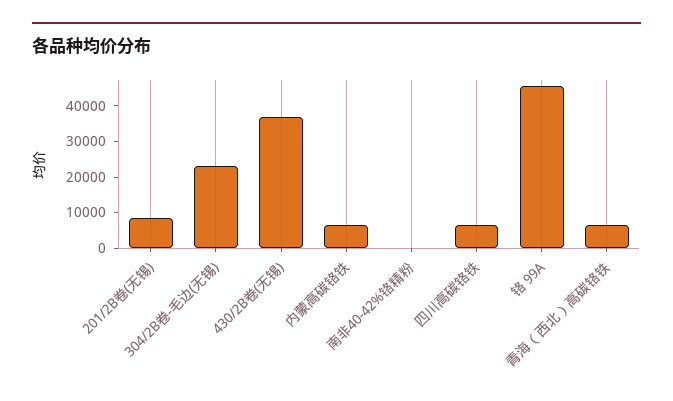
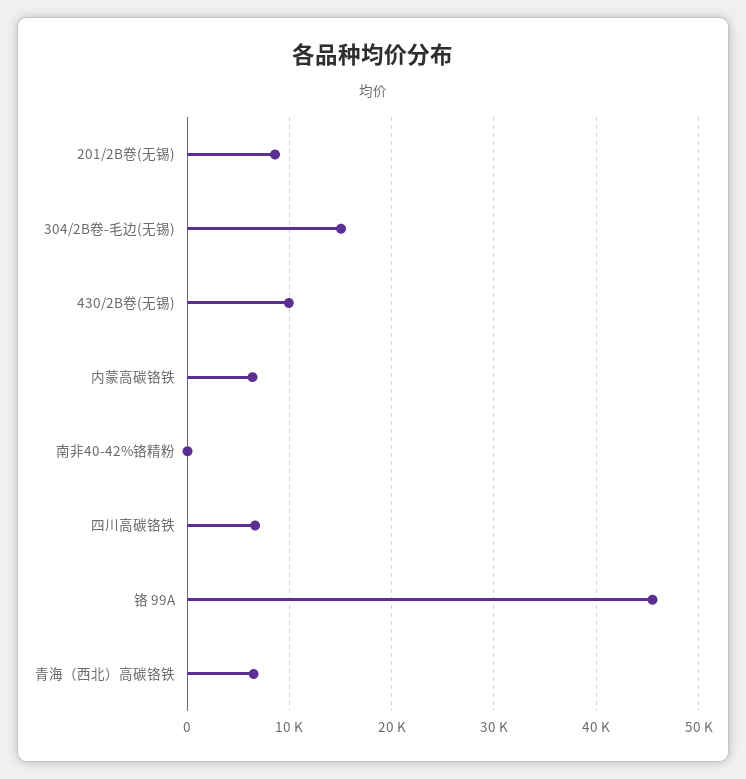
304/2B卷-毛边(无锡): 22500 -> 15000
430/2B卷(无锡): 37500 -> 10000

